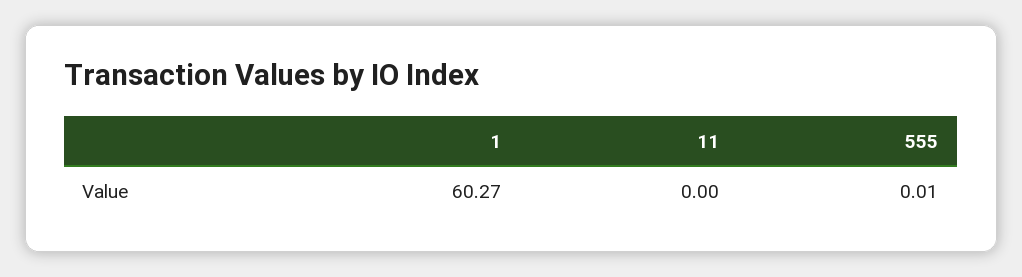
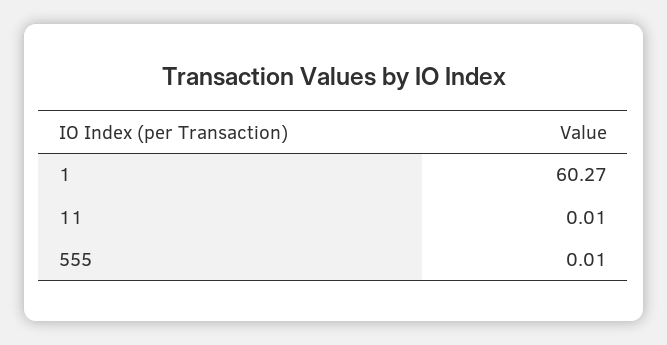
11: 0 -> 0.01

